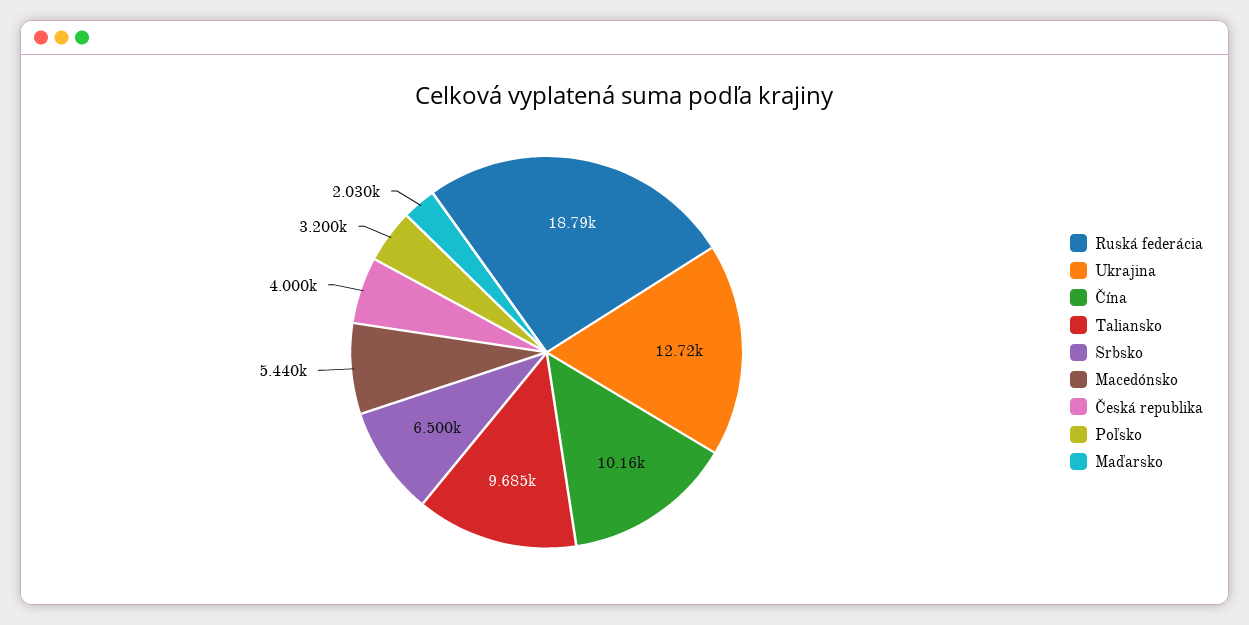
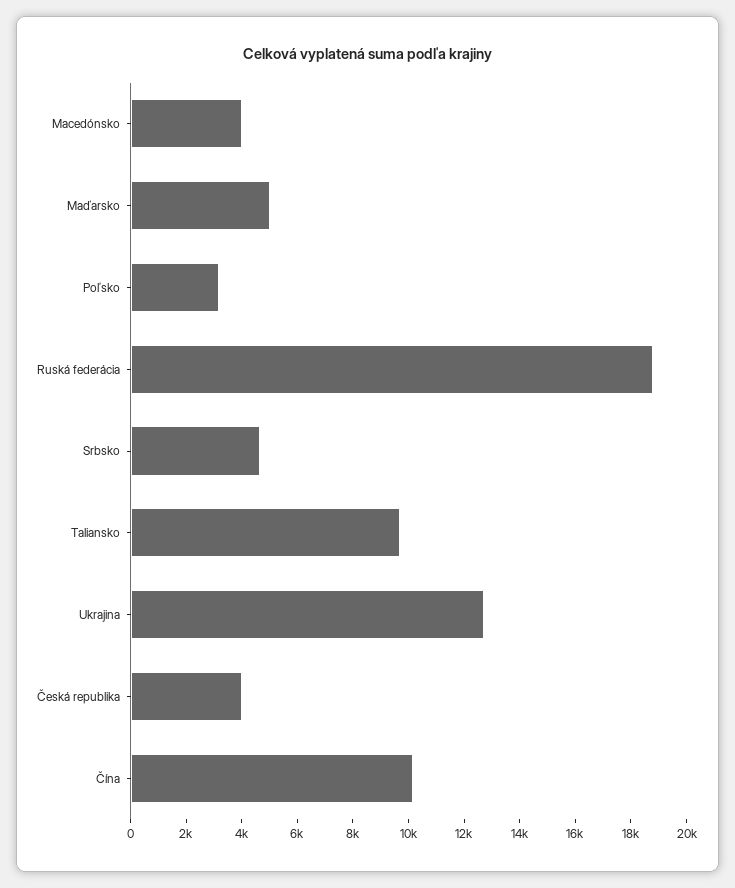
Srbsko: 6500 -> 4500
Macedónsko: 5440 -> 4000
Maďarsko: 2030 -> 5000

